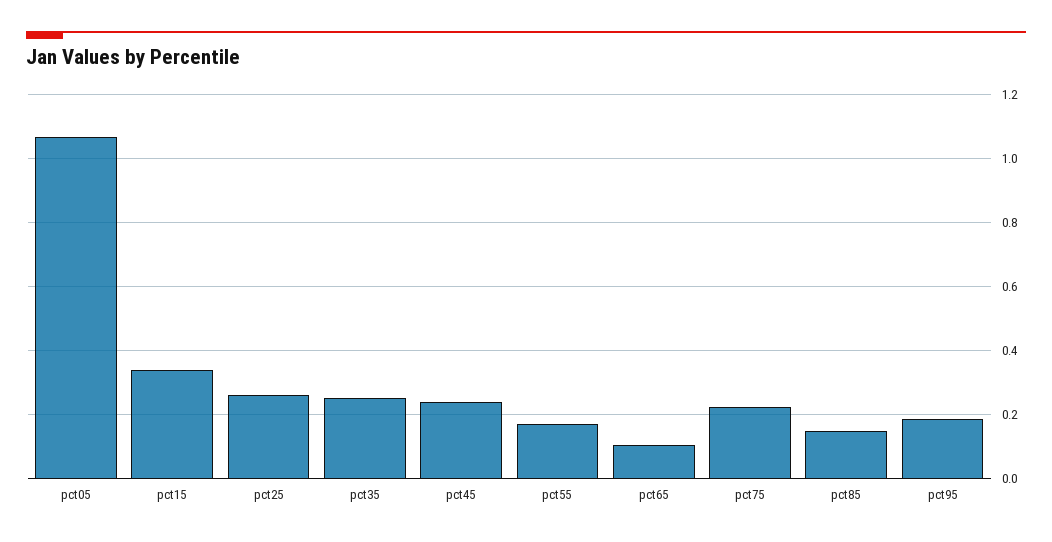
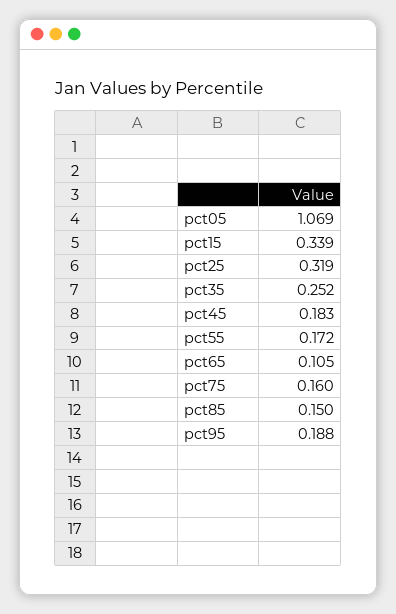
pct25: 0.26 -> 0.319
pct45: 0.24 -> 0.183
pct75: 0.22 -> 0.16

